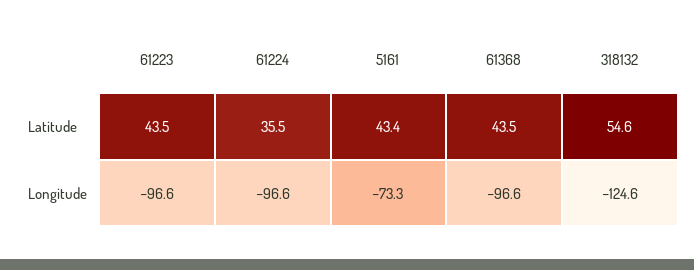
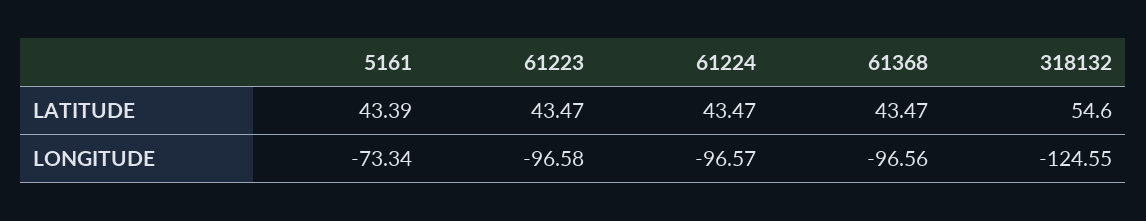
61224, Latitude: 35.5 -> 43.47

